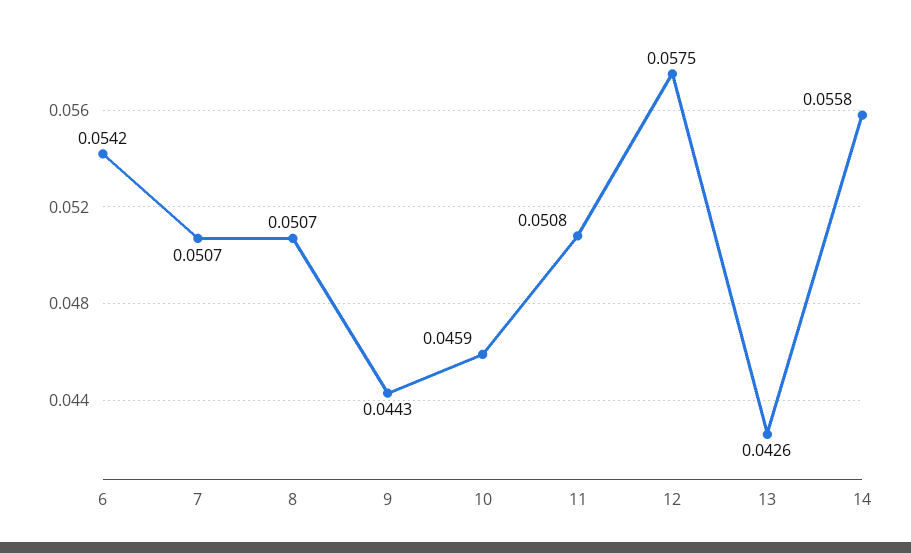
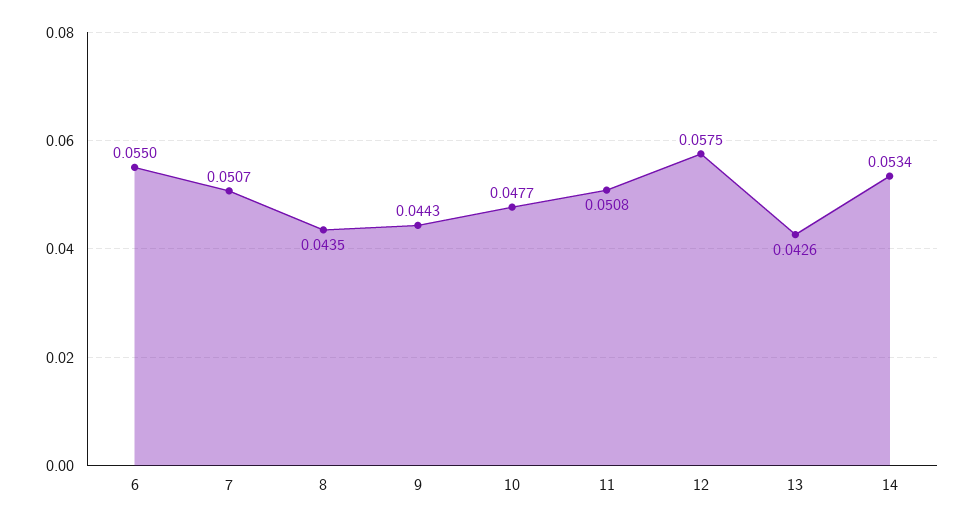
6: 0.0542 -> 0.055
8: 0.0507 -> 0.0435
10: 0.0459 -> 0.0477
14: 0.0558 -> 0.0534

